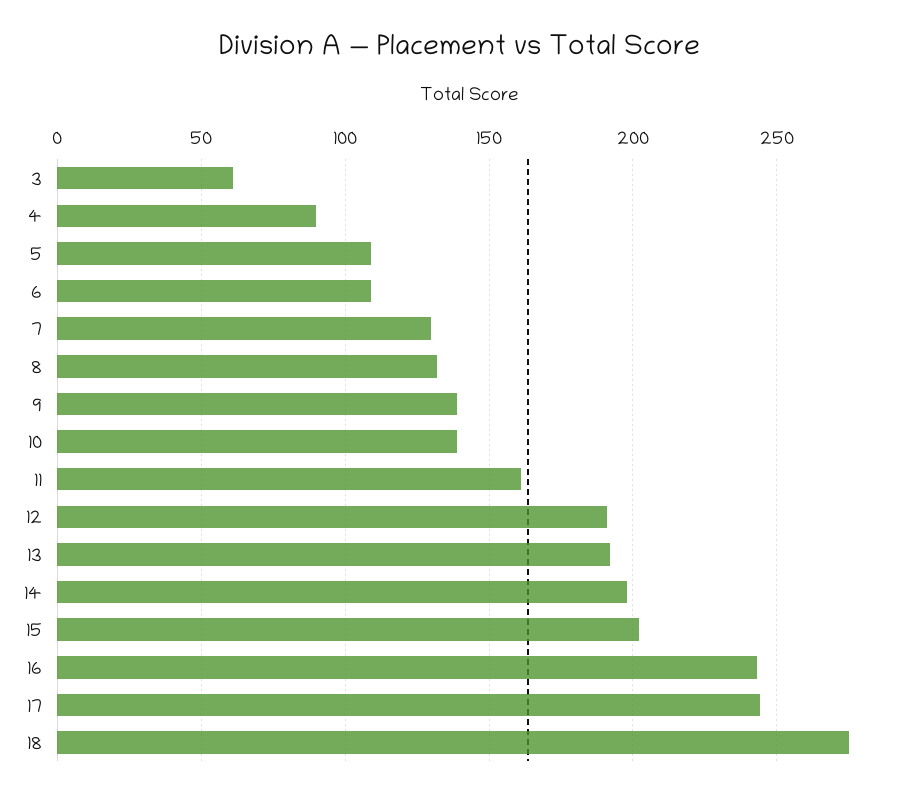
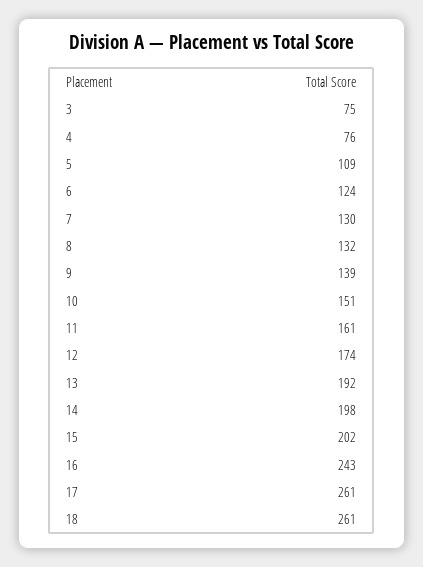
3: 60 -> 75
4: 90 -> 76
6: 110 -> 124
10: 140 -> 151
12: 190 -> 174
17: 245 -> 261
18: 275 -> 261

